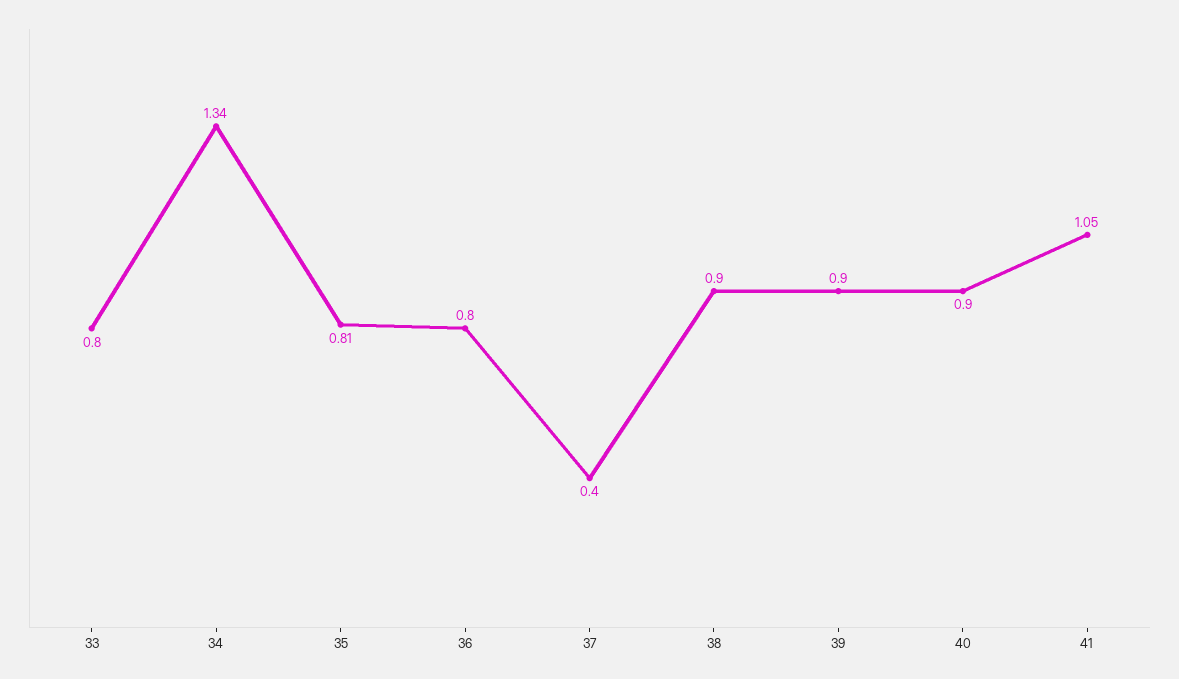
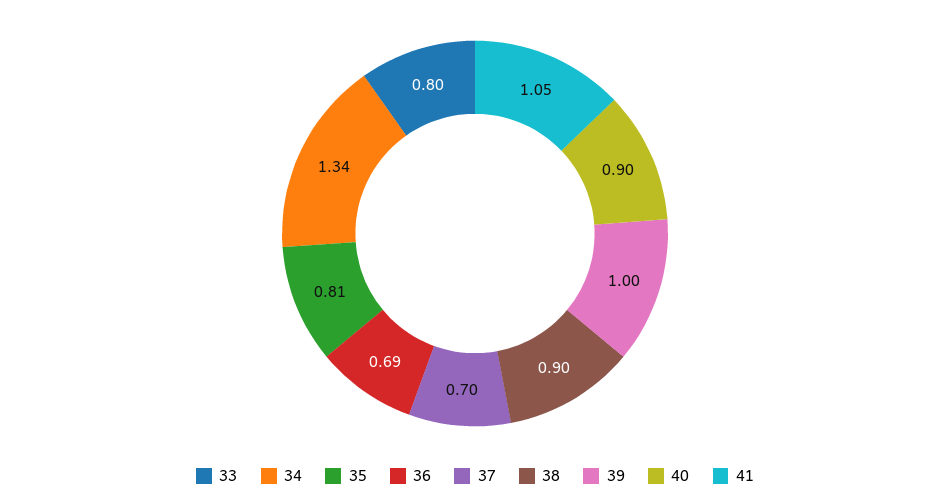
36: 0.8 -> 0.69
37: 0.4 -> 0.7
39: 0.9 -> 1

